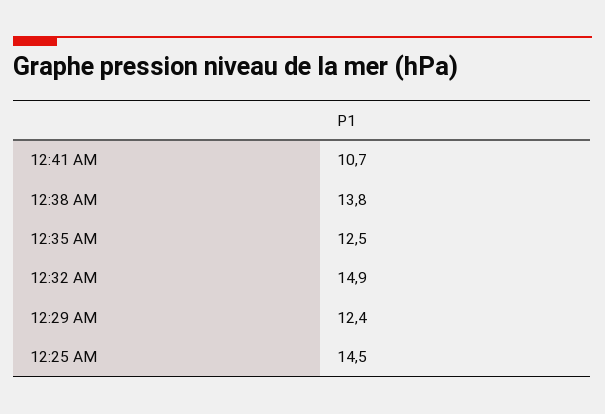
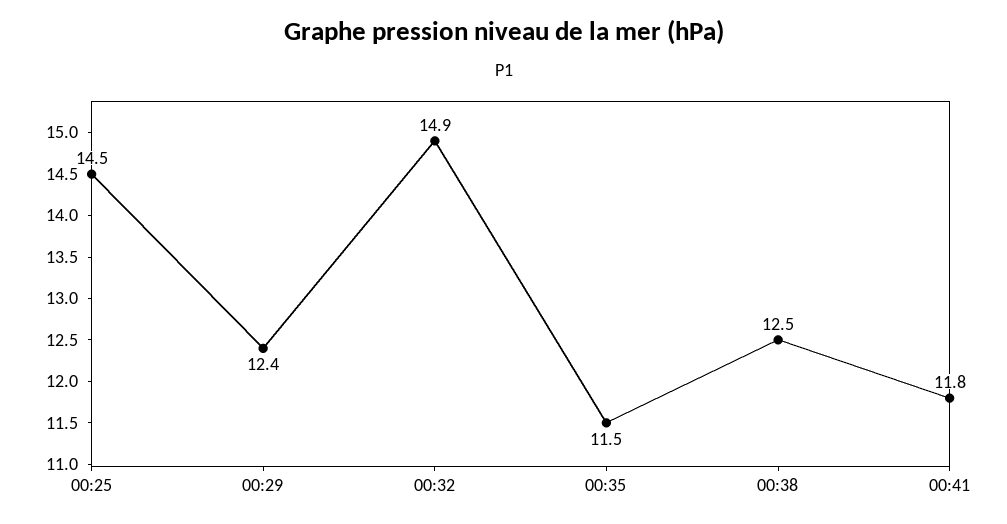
12:41 AM: 10.7 -> 11.8
12:38 AM: 13.8 -> 12.5
12:35 AM: 12.5 -> 11.5

